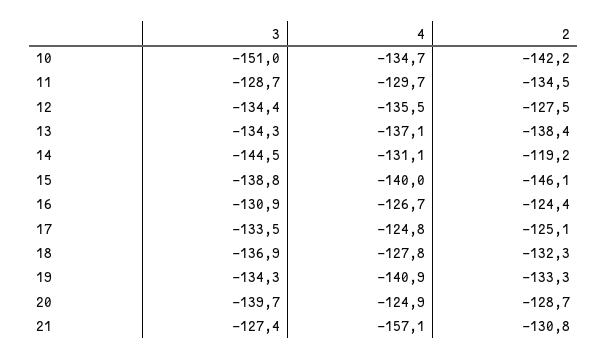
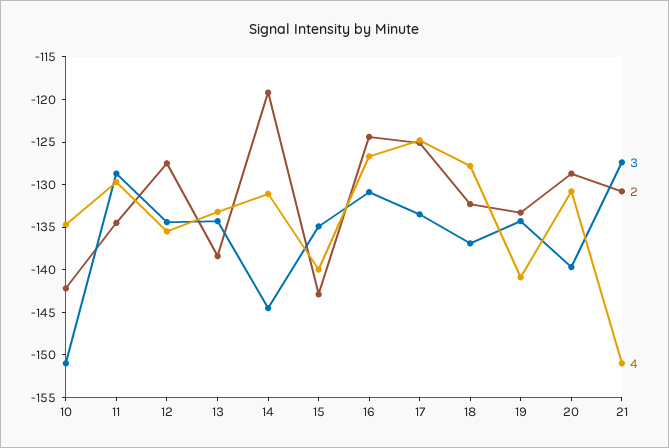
4, 13: -137.1 -> -133
3, 15: -138.8 -> -135
2, 15: -146.1 -> -143
4, 20: -124.9 -> -131
4, 21: -157.1 -> -151

